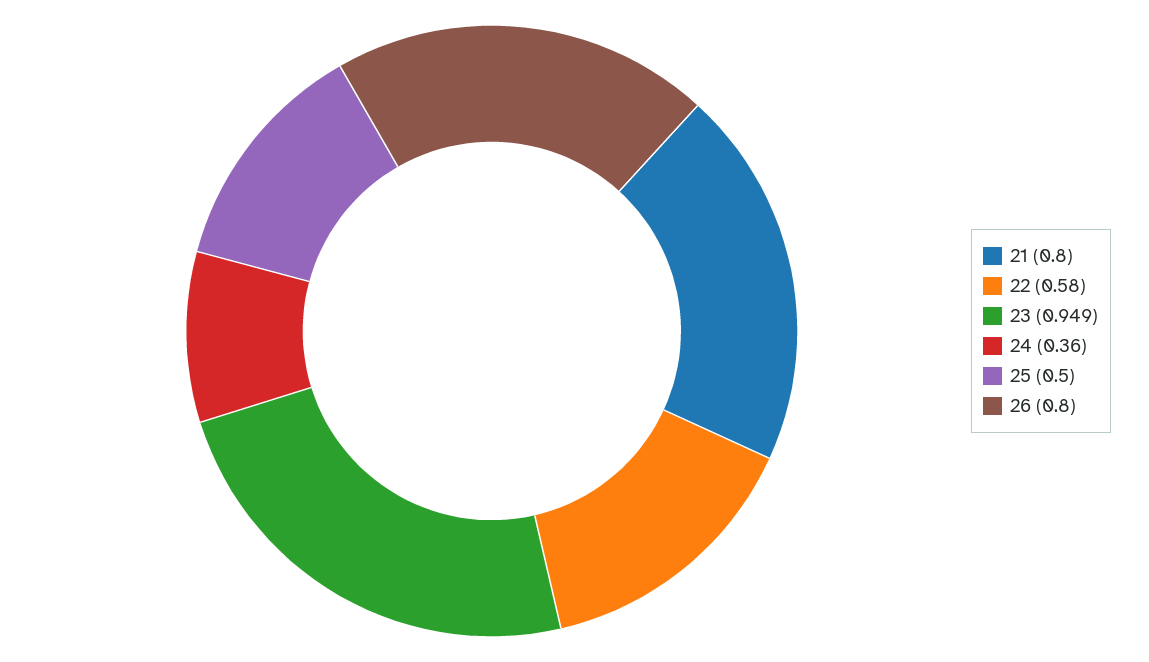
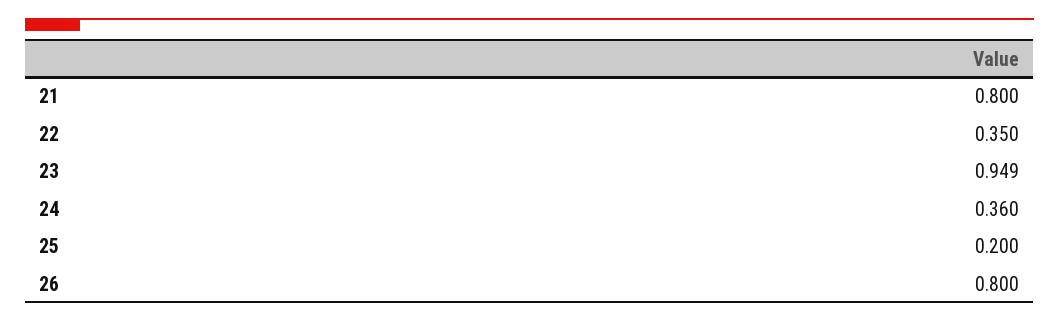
22: 0.58 -> 0.35
25: 0.5 -> 0.2

